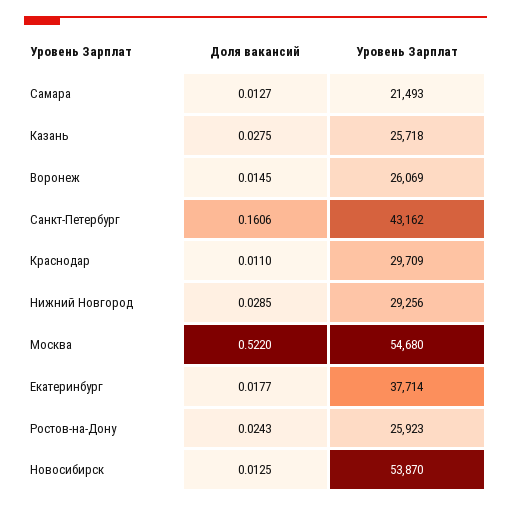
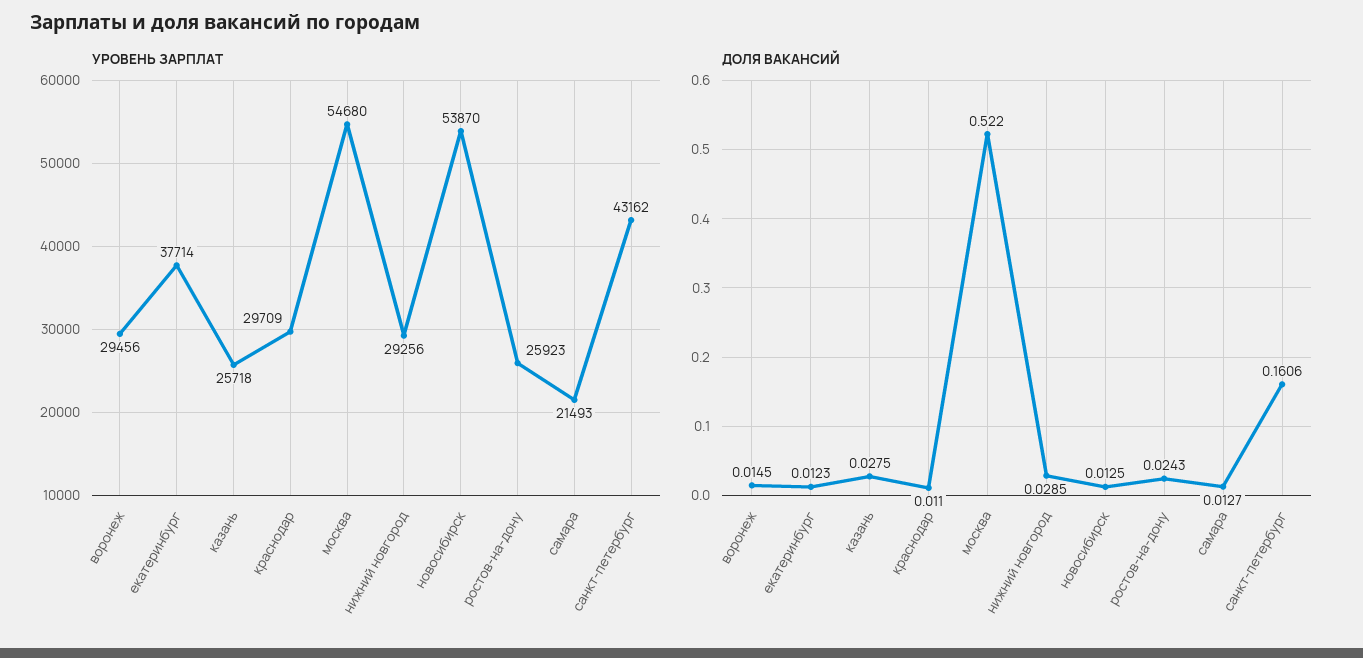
Уровень Зарплат, Воронеж: 26069 -> 29456
Доля вакансий, Екатеринбург: 0.0177 -> 0.0123

